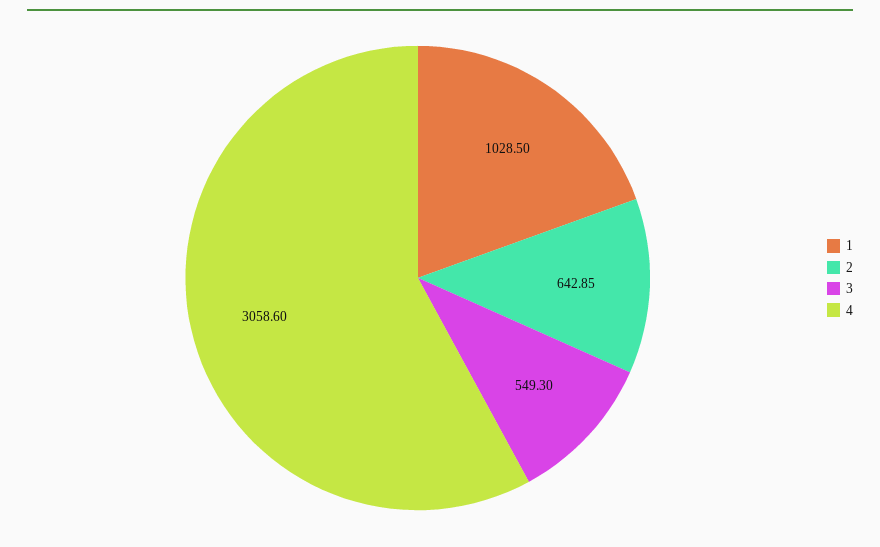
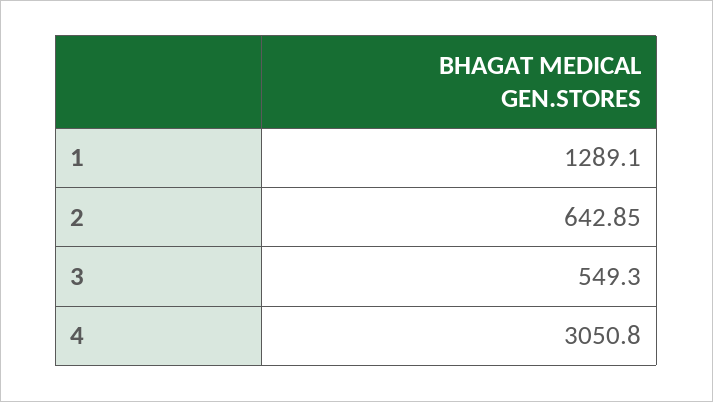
1: 1028.5 -> 1289.1
4: 3058.6 -> 3050.8

